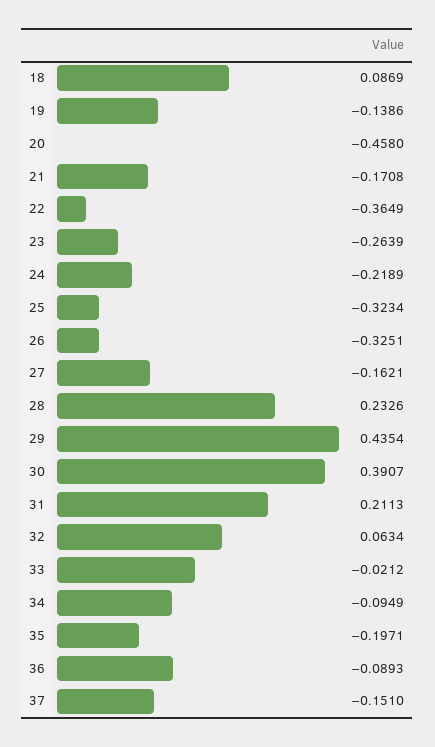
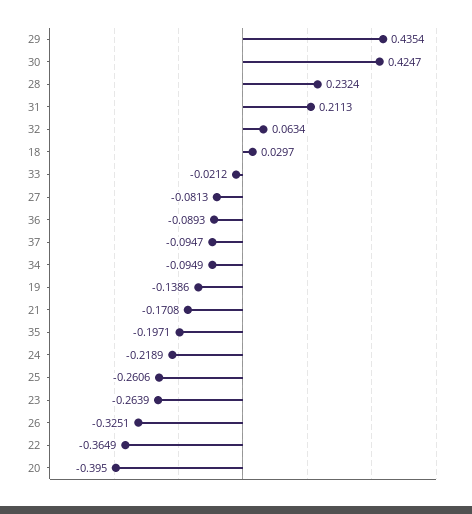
18: 0.0869 -> 0.0297
20: -0.458 -> -0.395
25: -0.3234 -> -0.2606
27: -0.1621 -> -0.0813
28: 0.2326 -> 0.2324
30: 0.3907 -> 0.4247
37: -0.151 -> -0.0947

